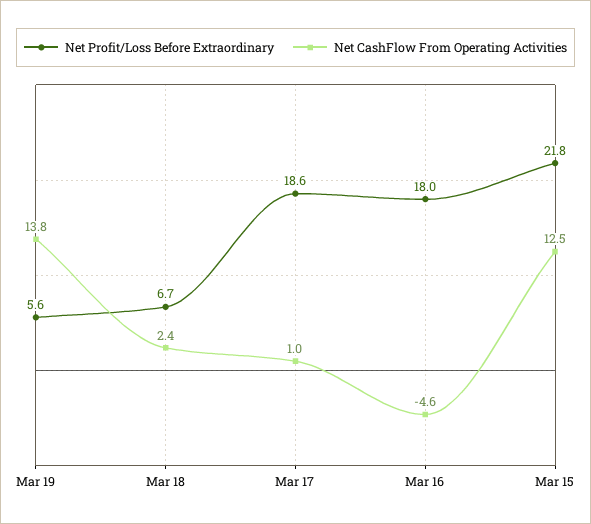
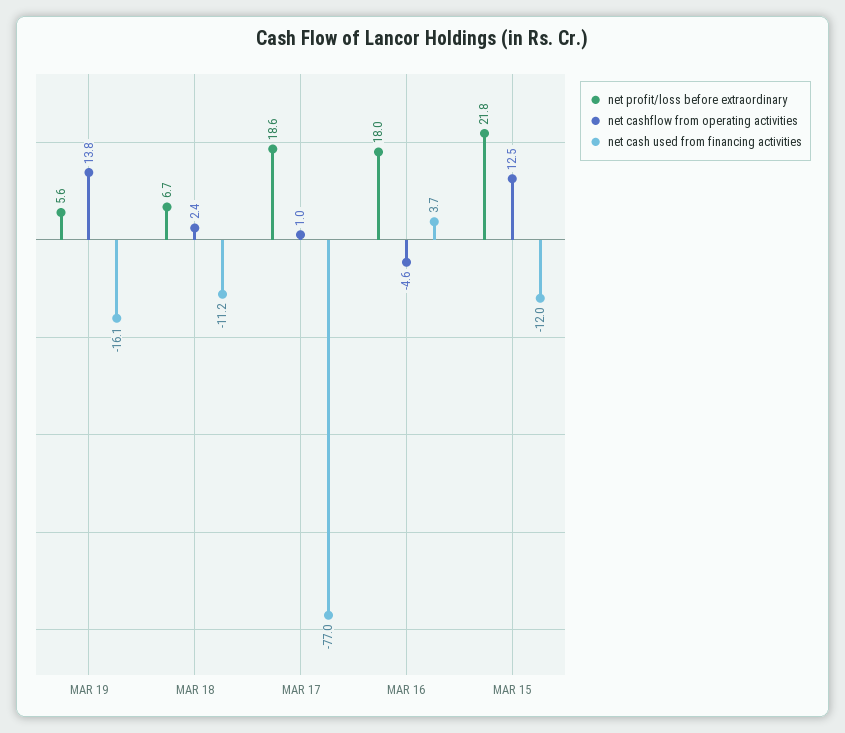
net cash used from financing activities, Mar 19: none -> -16.1
net cash used from financing activities, Mar 18: none -> -11.2
net cash used from financing activities, Mar 17: none -> -77
net cash used from financing activities, Mar 16: none -> 3.7
net cash used from financing activities, Mar 15: none -> -12

